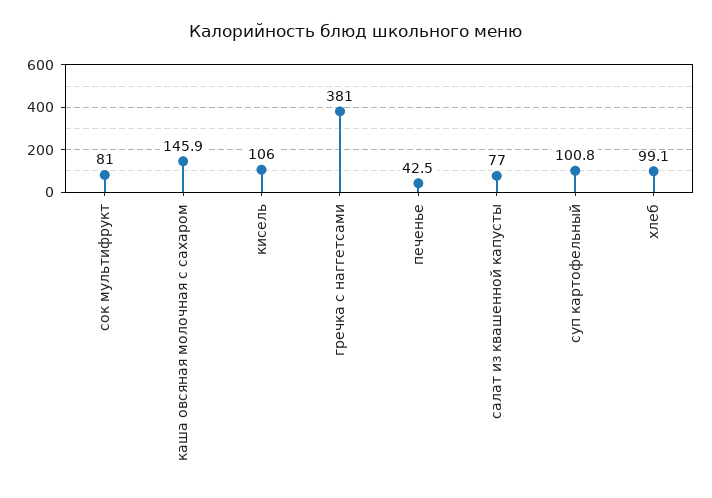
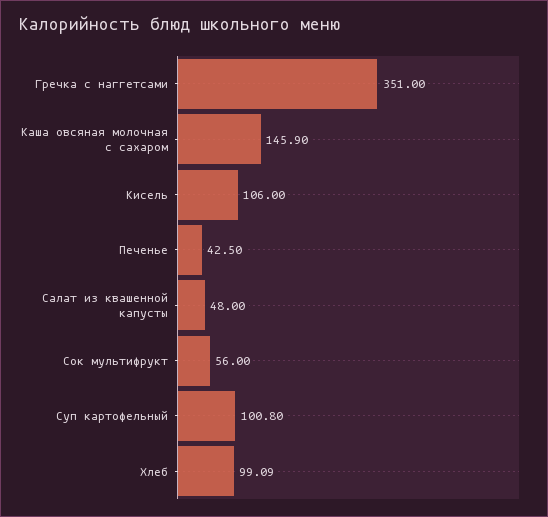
сок мультифрукт: 81 -> 56
гречка с наггетсами: 381 -> 351
салат из квашенной капусты: 77 -> 48

